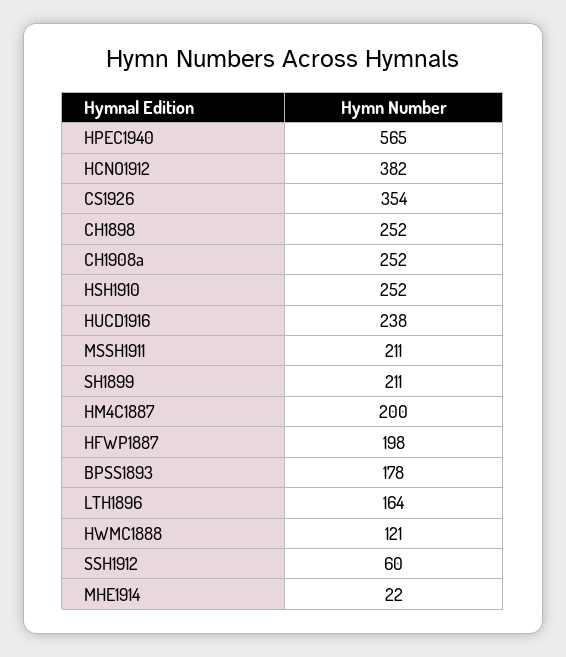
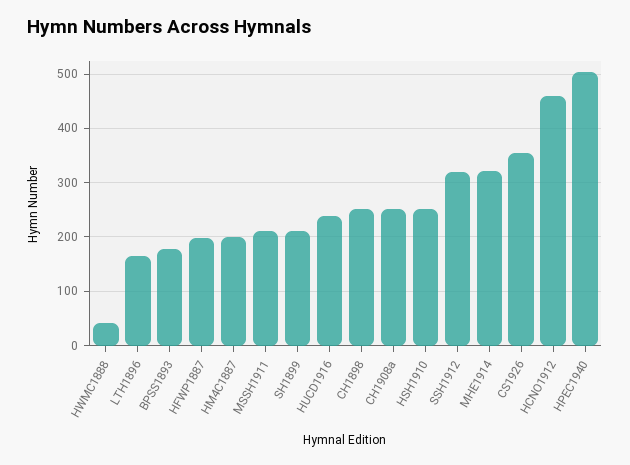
HPEC1940: 565 -> 500
HCNO1912: 382 -> 460
HWMC1888: 121 -> 40
SSH1912: 60 -> 320
MHE1914: 22 -> 320

